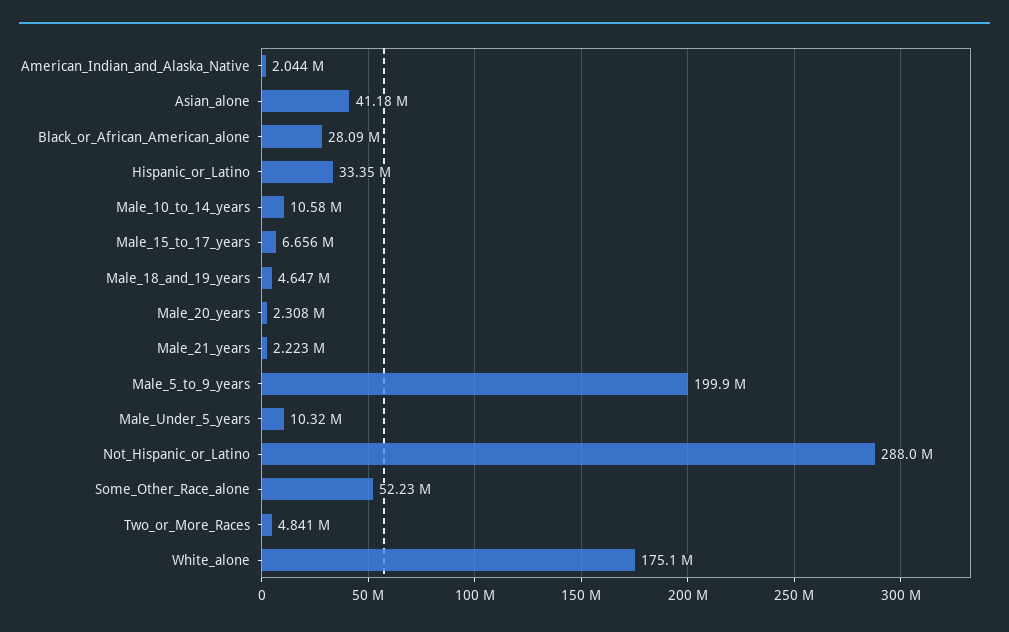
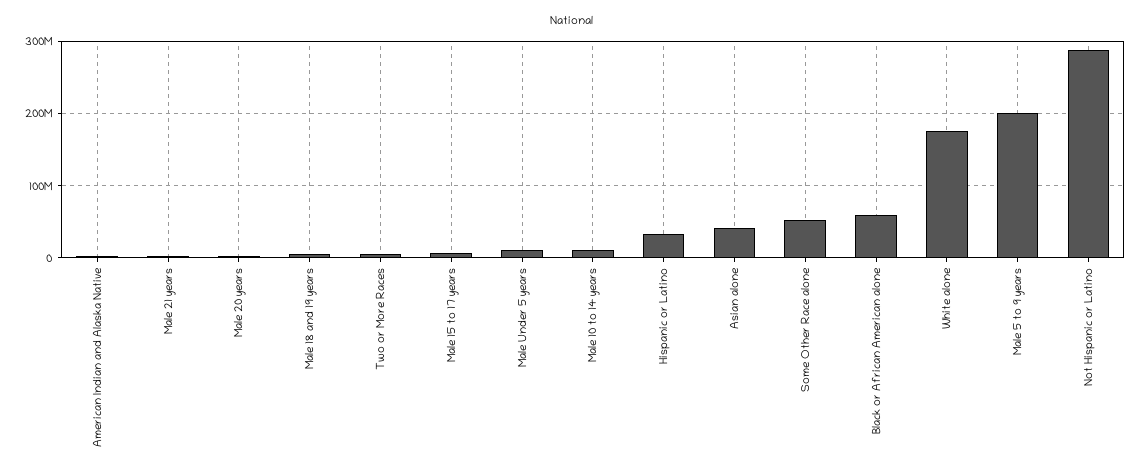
Black_or_African_American_alone: 28090000 -> 60000000

